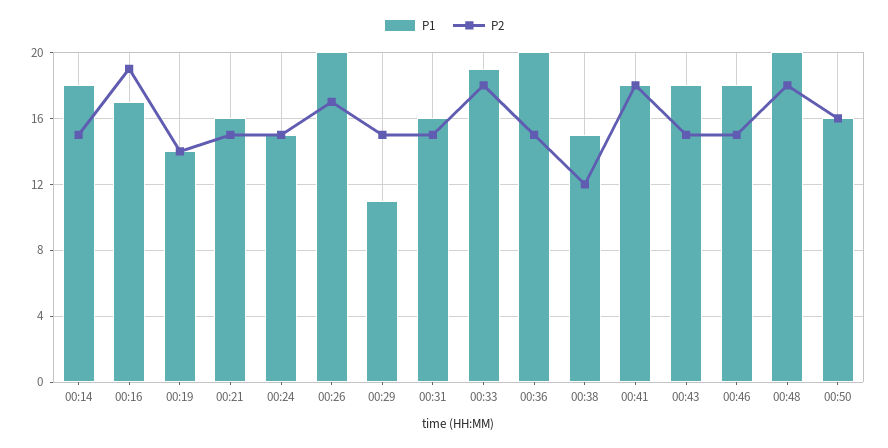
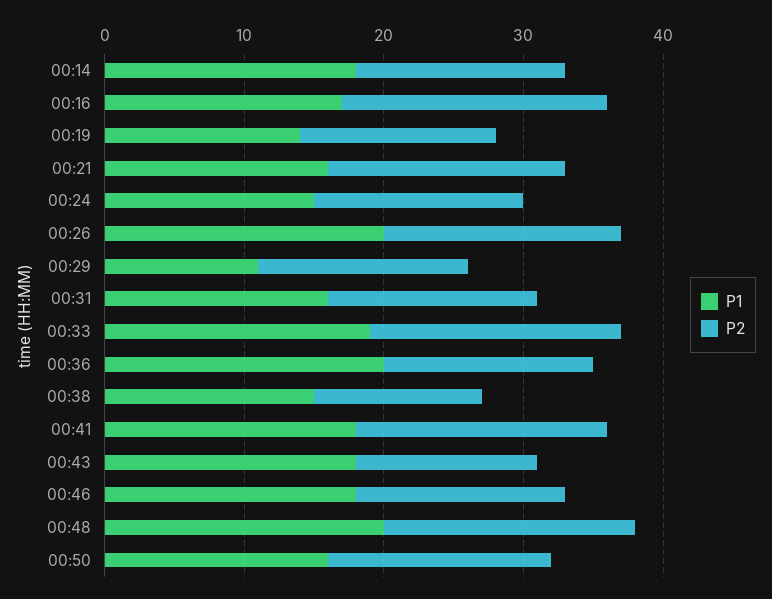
P2, 00:21: 15 -> 17
P2, 00:43: 15 -> 13

